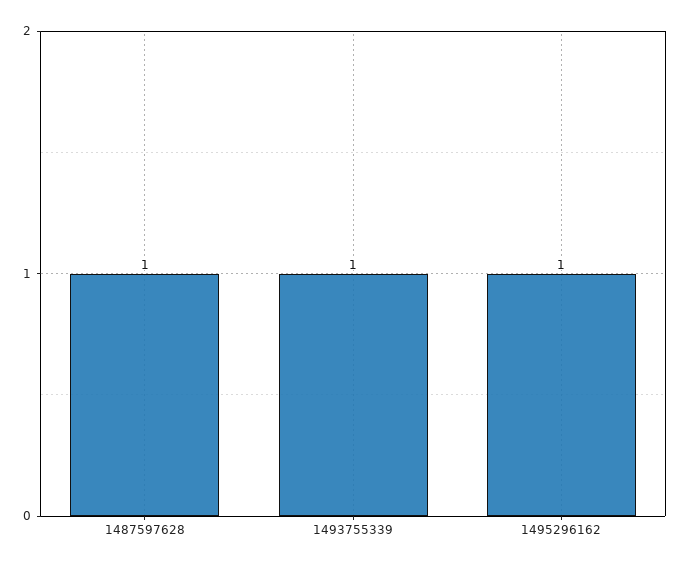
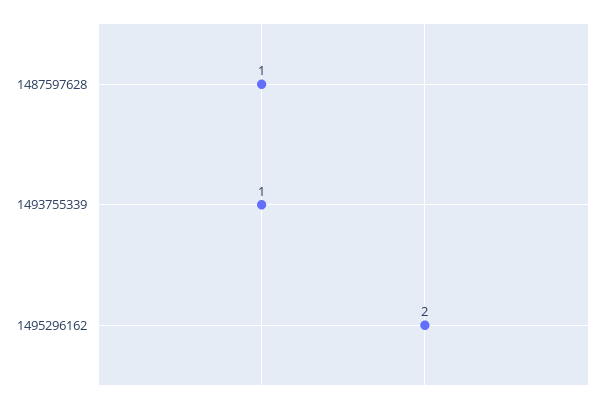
1495296162: 1 -> 2

